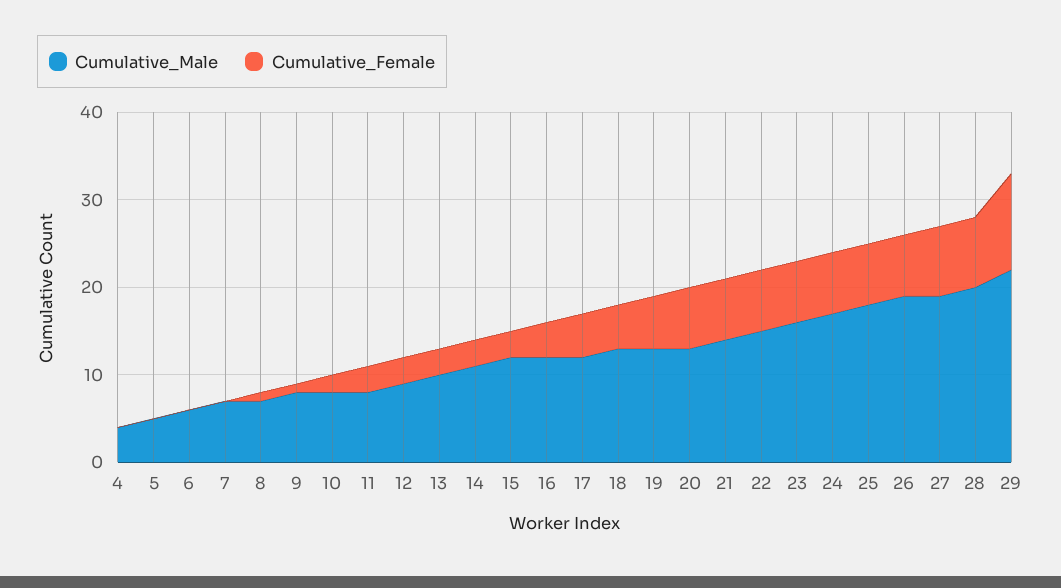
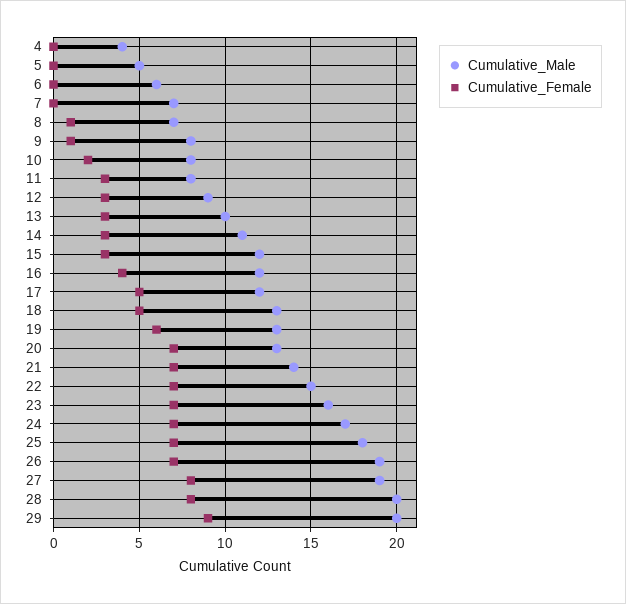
Cumulative_Male, 29: 22 -> 20
Cumulative_Female, 29: 11 -> 9

